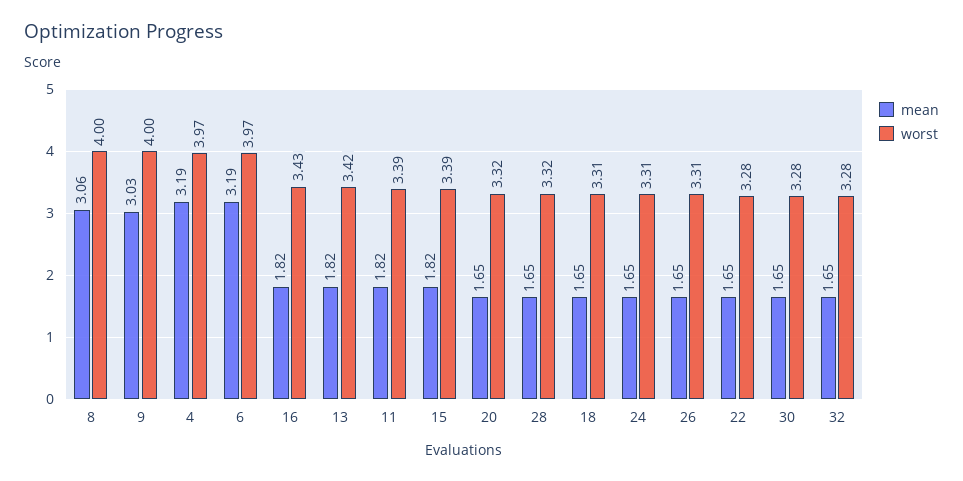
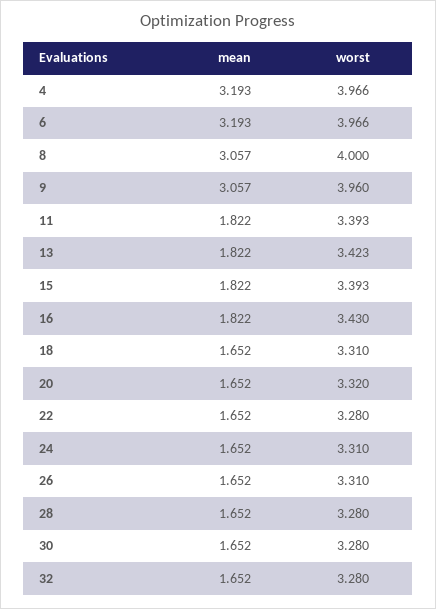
mean, 9: 3.03 -> 3.057
worst, 9: 4 -> 3.96
worst, 28: 3.32 -> 3.28

